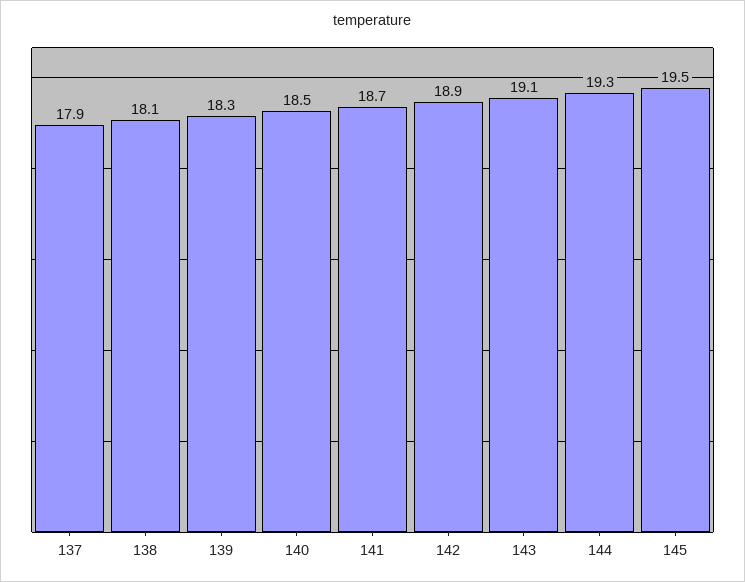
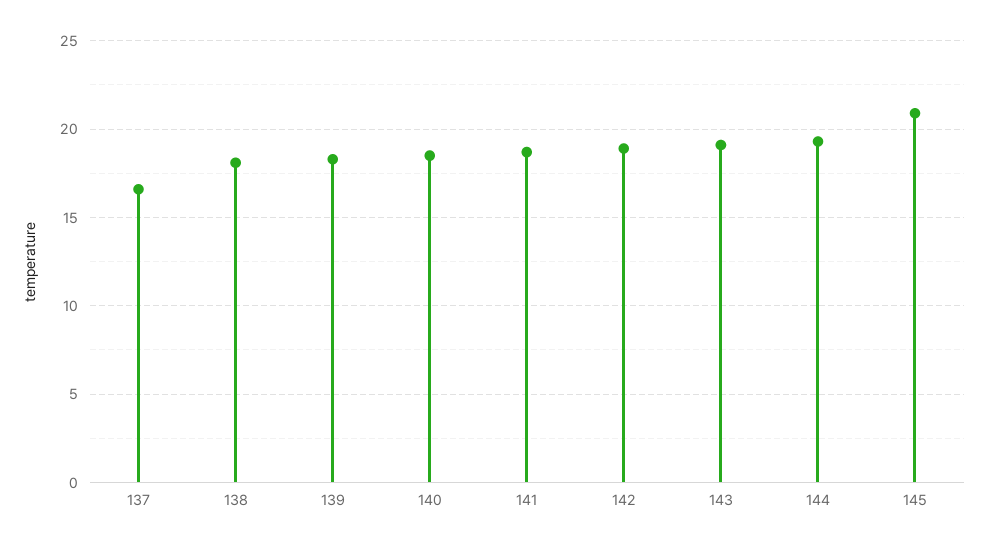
137: 17.9 -> 16.5
145: 19.5 -> 21

